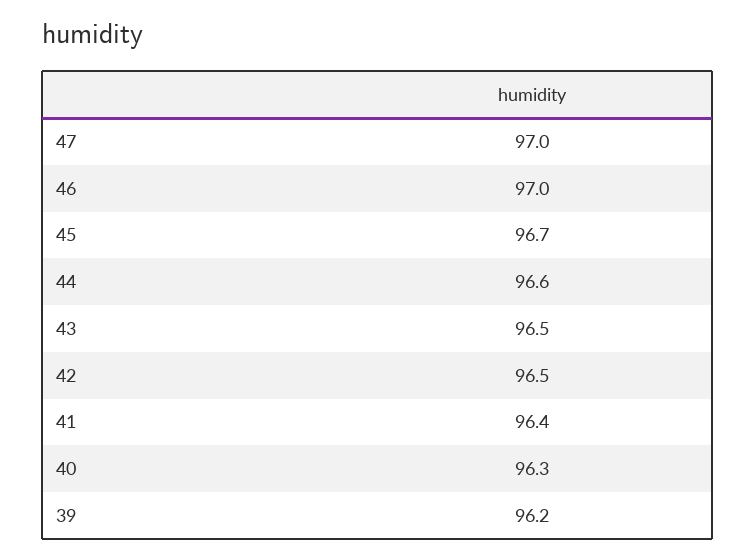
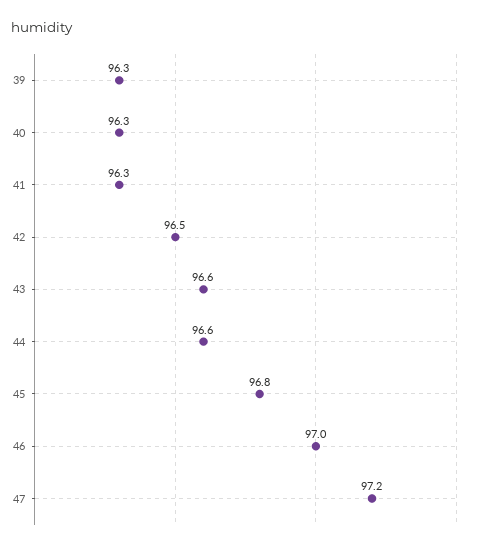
47: 97 -> 97.2
45: 96.7 -> 96.8
43: 96.5 -> 96.6
41: 96.4 -> 96.3
39: 96.2 -> 96.3

